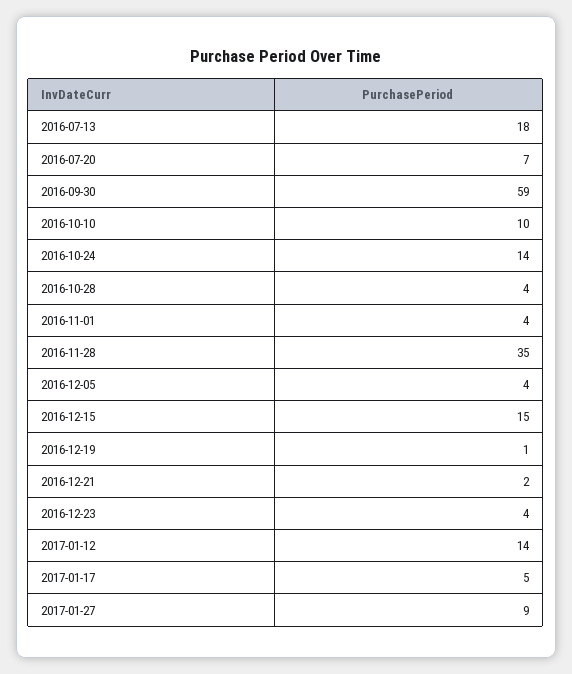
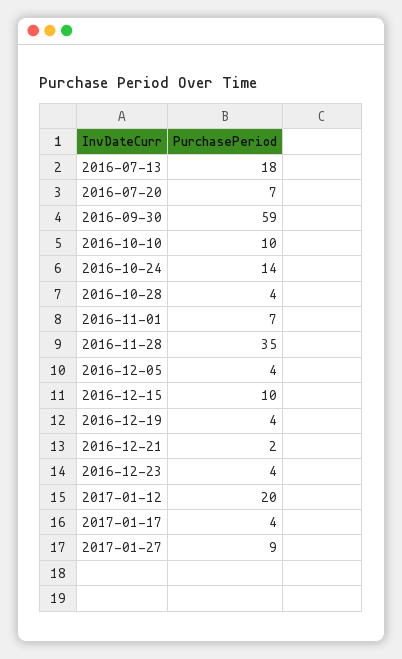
2016-11-01: 4 -> 7
2016-12-15: 15 -> 10
2016-12-19: 1 -> 4
2017-01-12: 14 -> 20
2017-01-17: 5 -> 4

